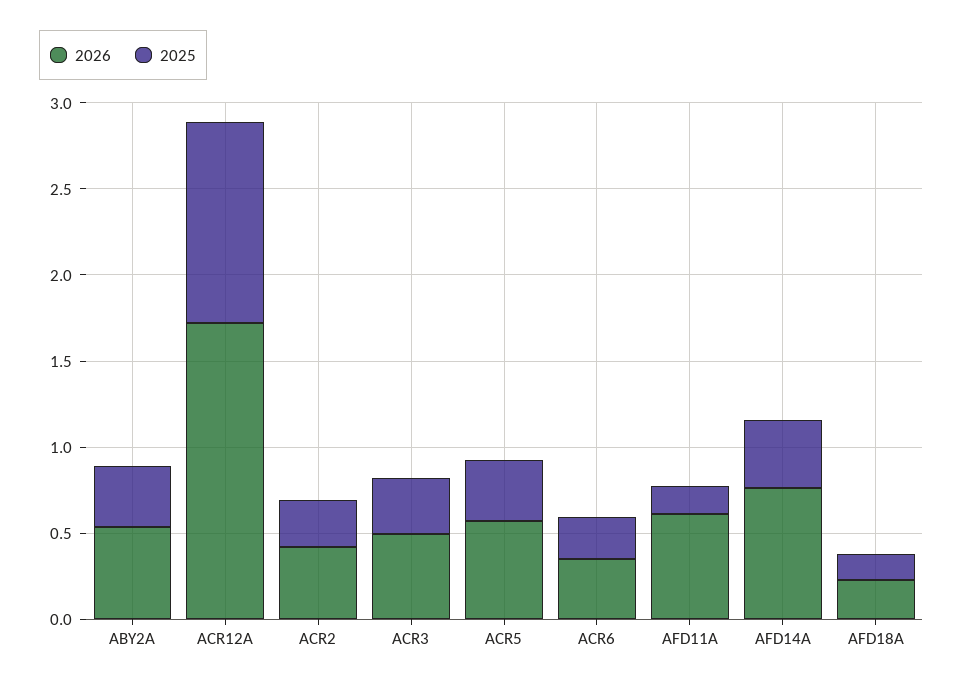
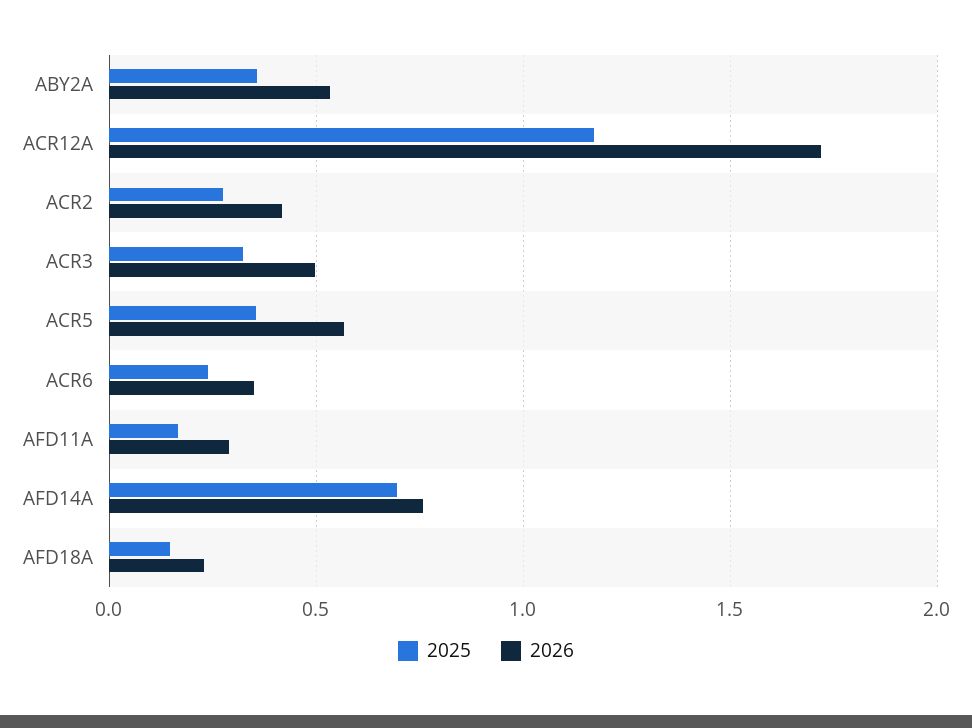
2026, AFD11A: 0.6 -> 0.3
2025, AFD14A: 0.4 -> 0.7

